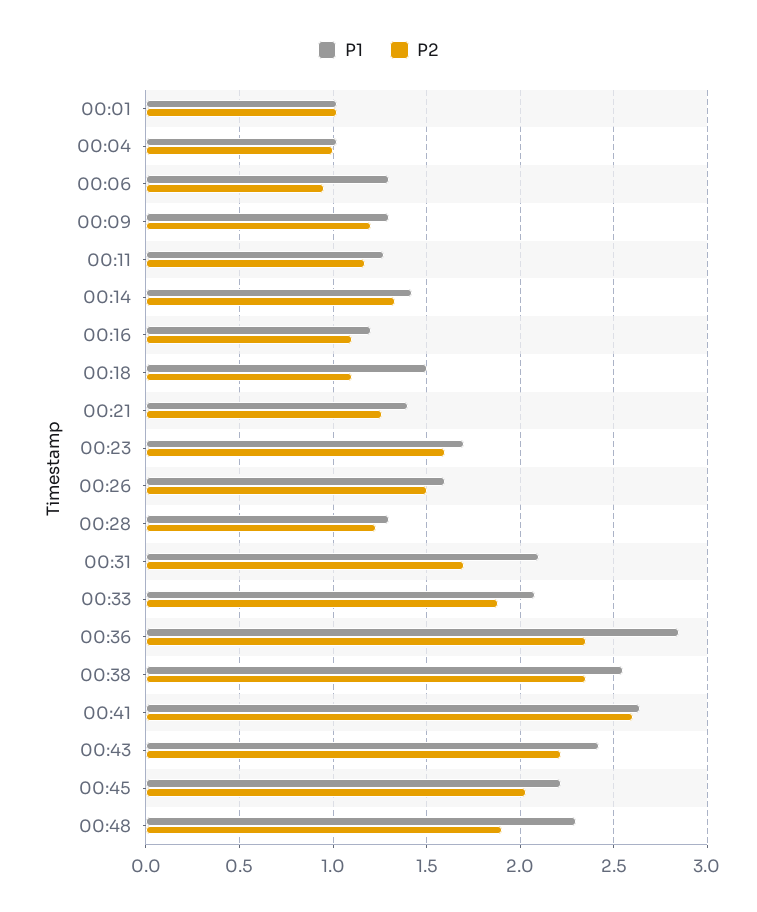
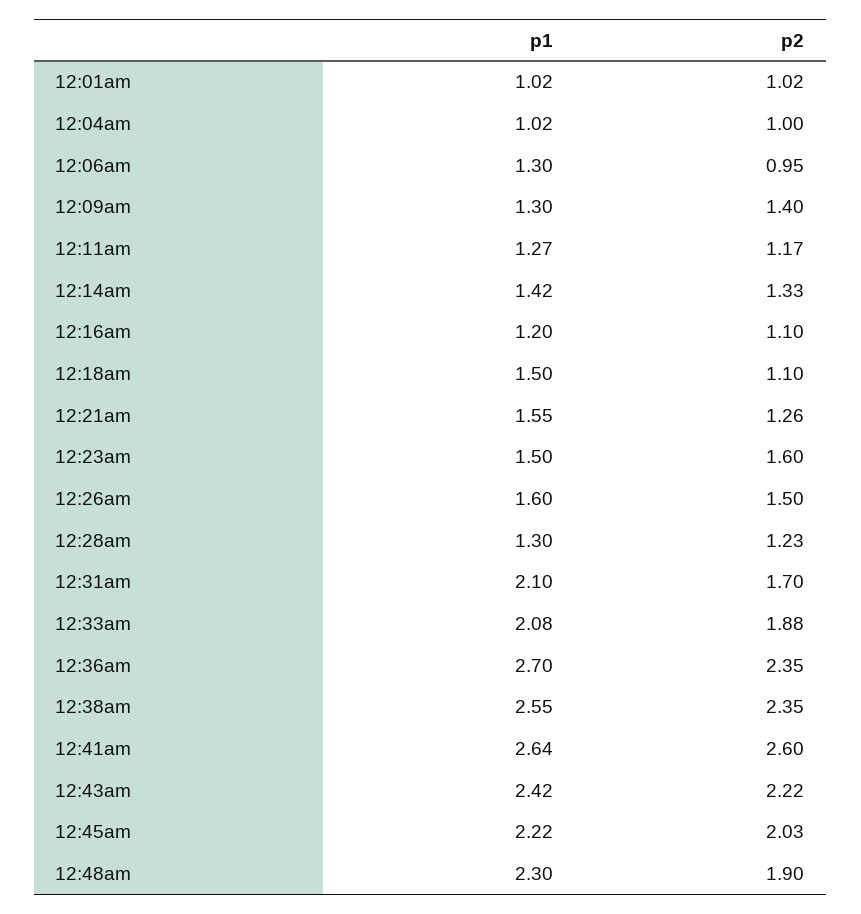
P2, 00:09: 1.2 -> 1.4
P1, 00:21: 1.4 -> 1.55
P1, 00:23: 1.7 -> 1.5
P1, 00:36: 2.85 -> 2.7

